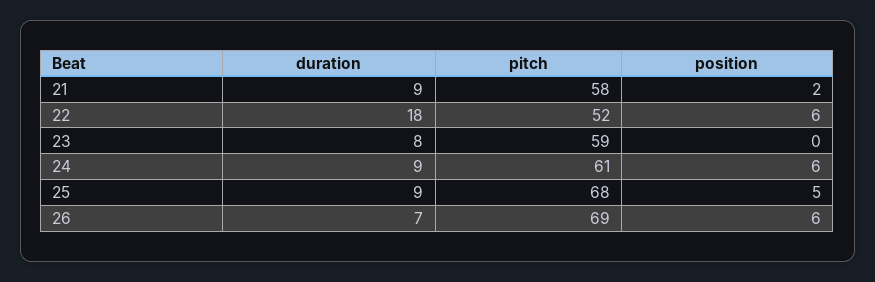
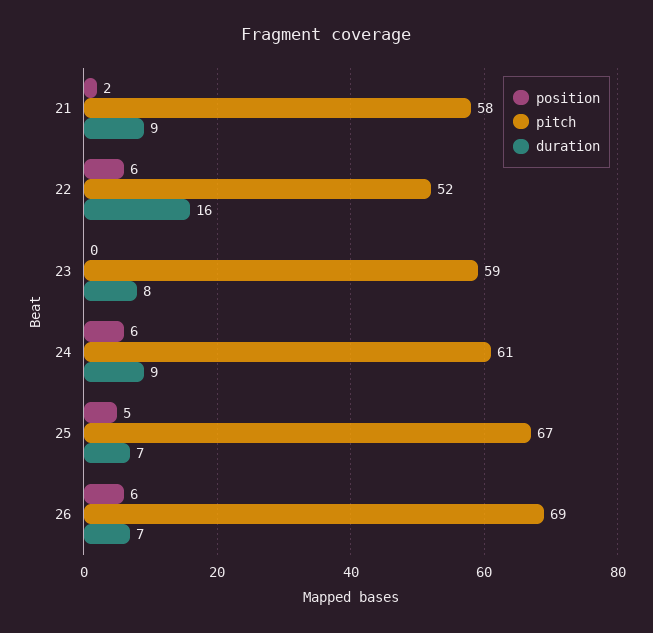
duration, 22: 18 -> 16
duration, 25: 9 -> 7
pitch, 25: 68 -> 67

